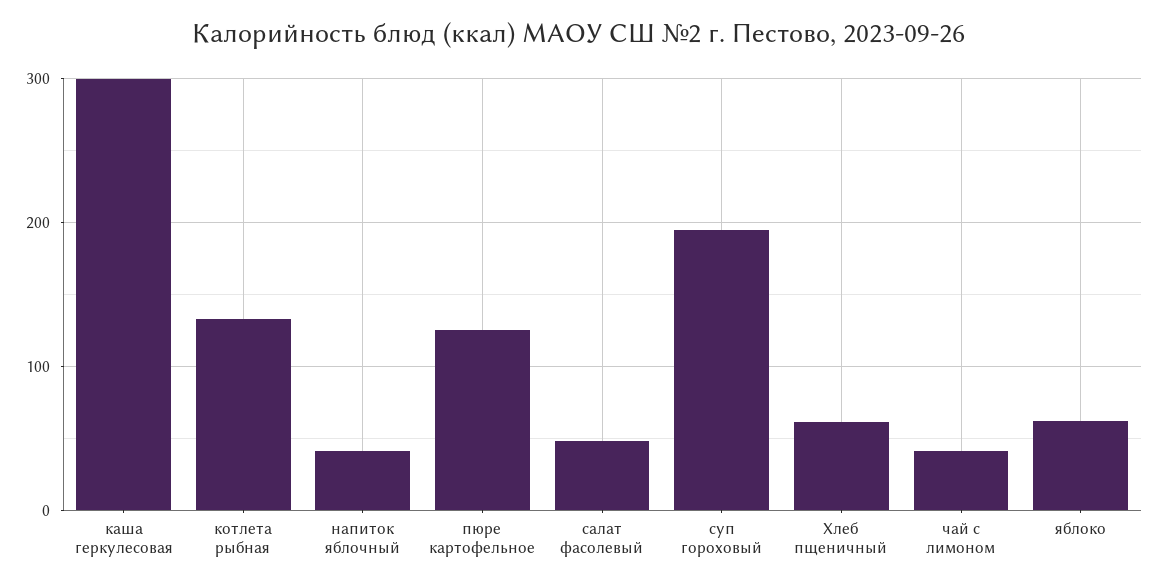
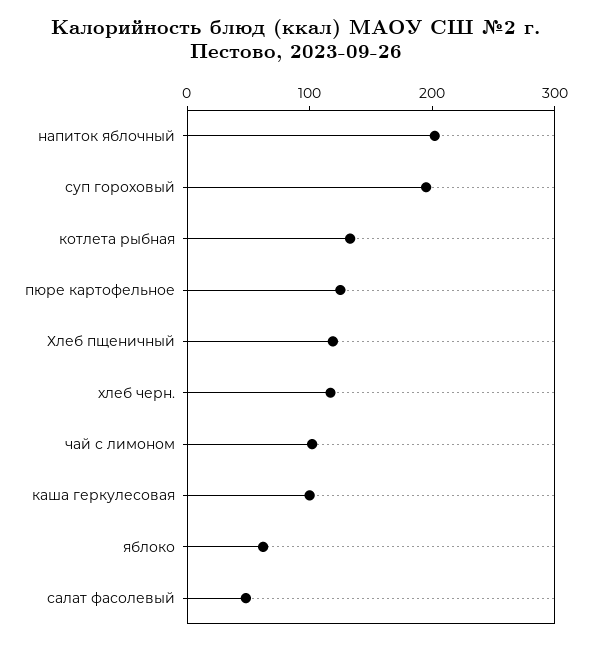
каша геркулесовая: 300 -> 100
напиток яблочный: 40 -> 200
Хлеб пщеничный: 60 -> 120
чай с лимоном: 40 -> 100
хлеб черн.: none -> 120

